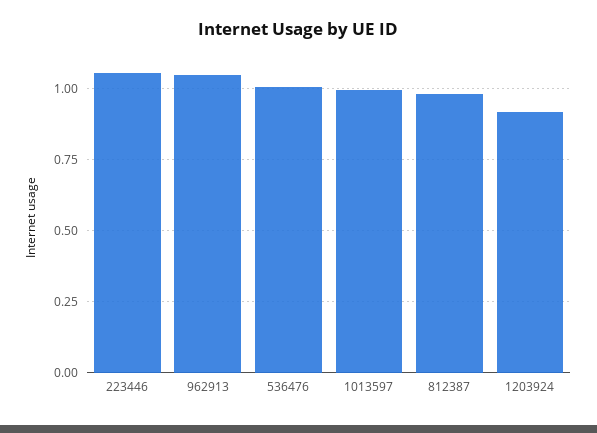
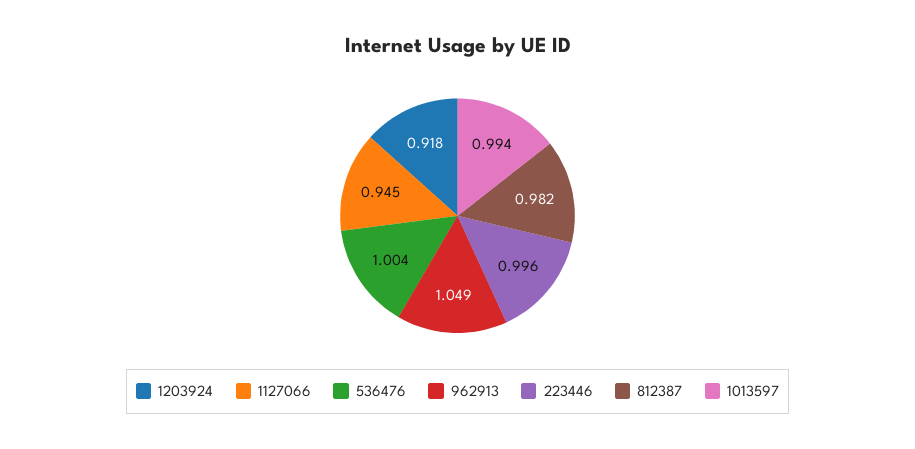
223446: 1.05 -> 0.996
1127066: none -> 0.945

